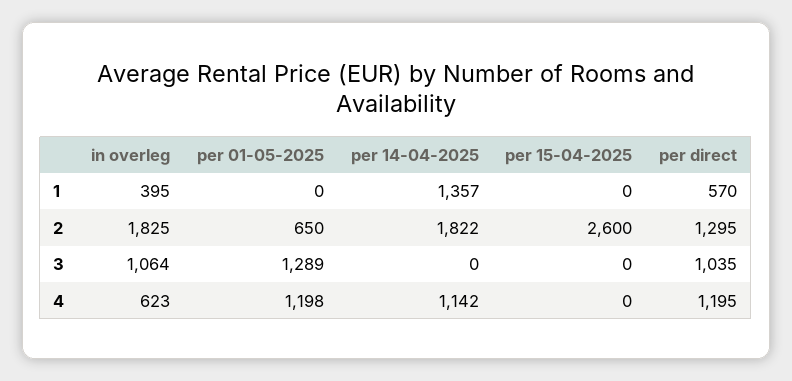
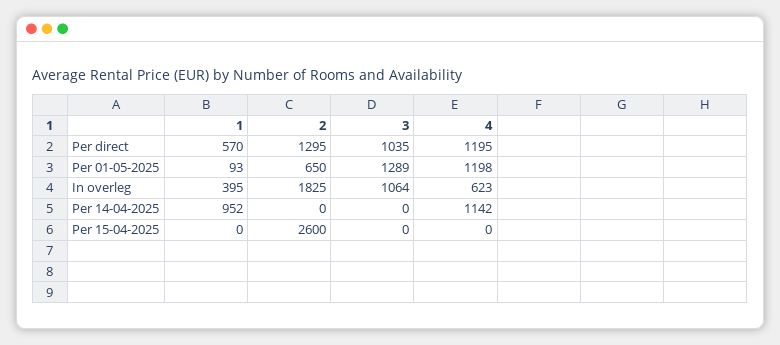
per 01-05-2025, 1: 0 -> 93
per 14-04-2025, 1: 1357 -> 952
per 14-04-2025, 2: 1822 -> 0

